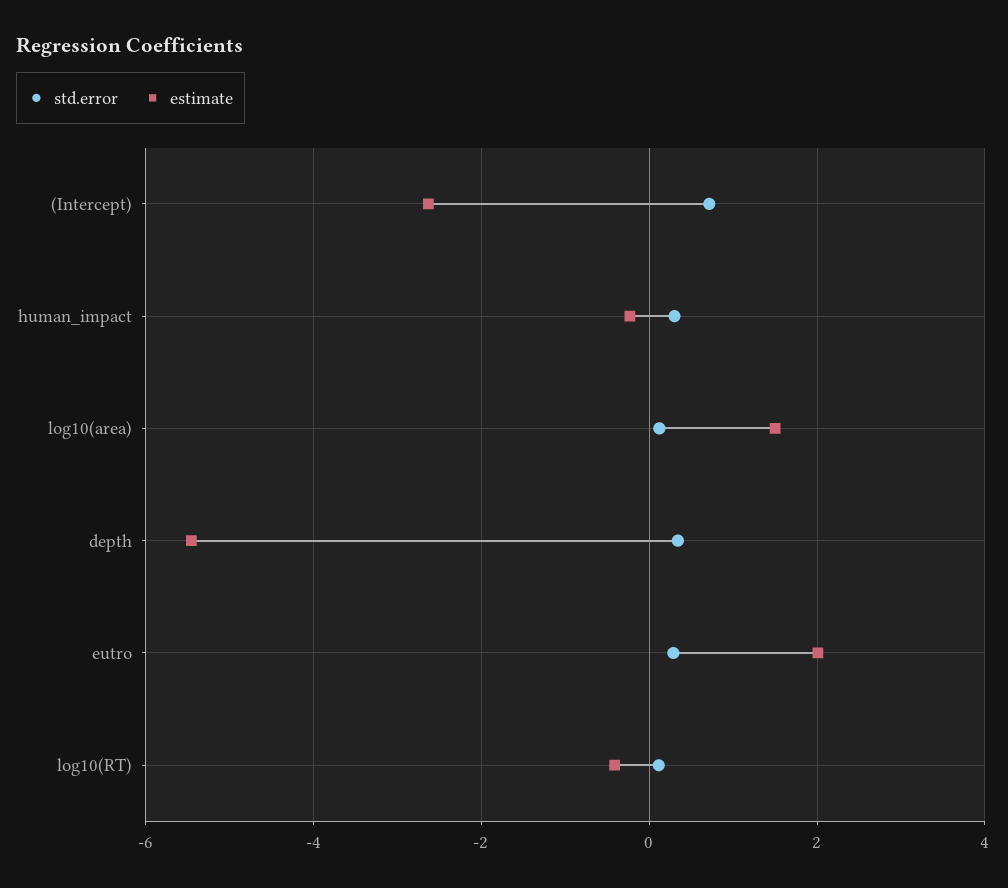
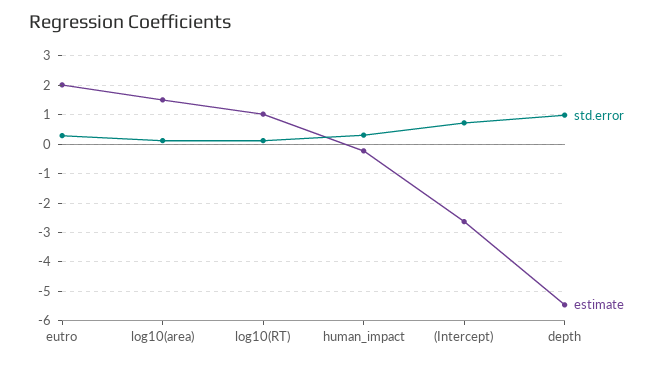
std.error, depth: 0.4 -> 1
estimate, log10(RT): -0.4 -> 1

